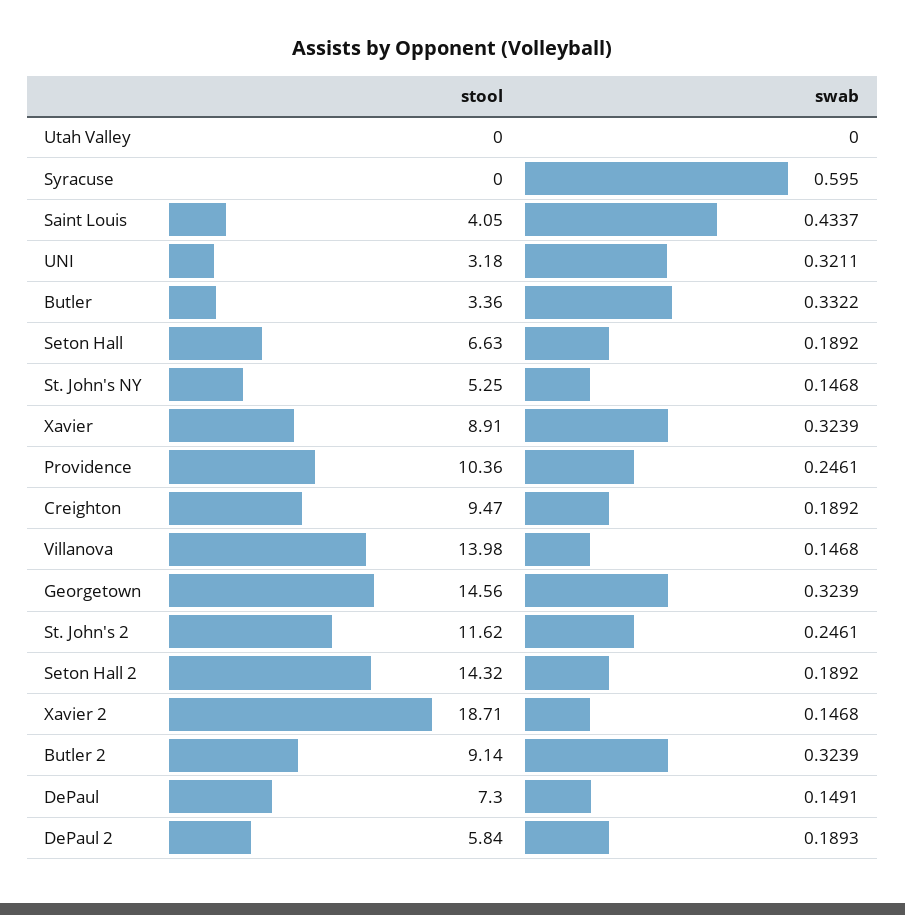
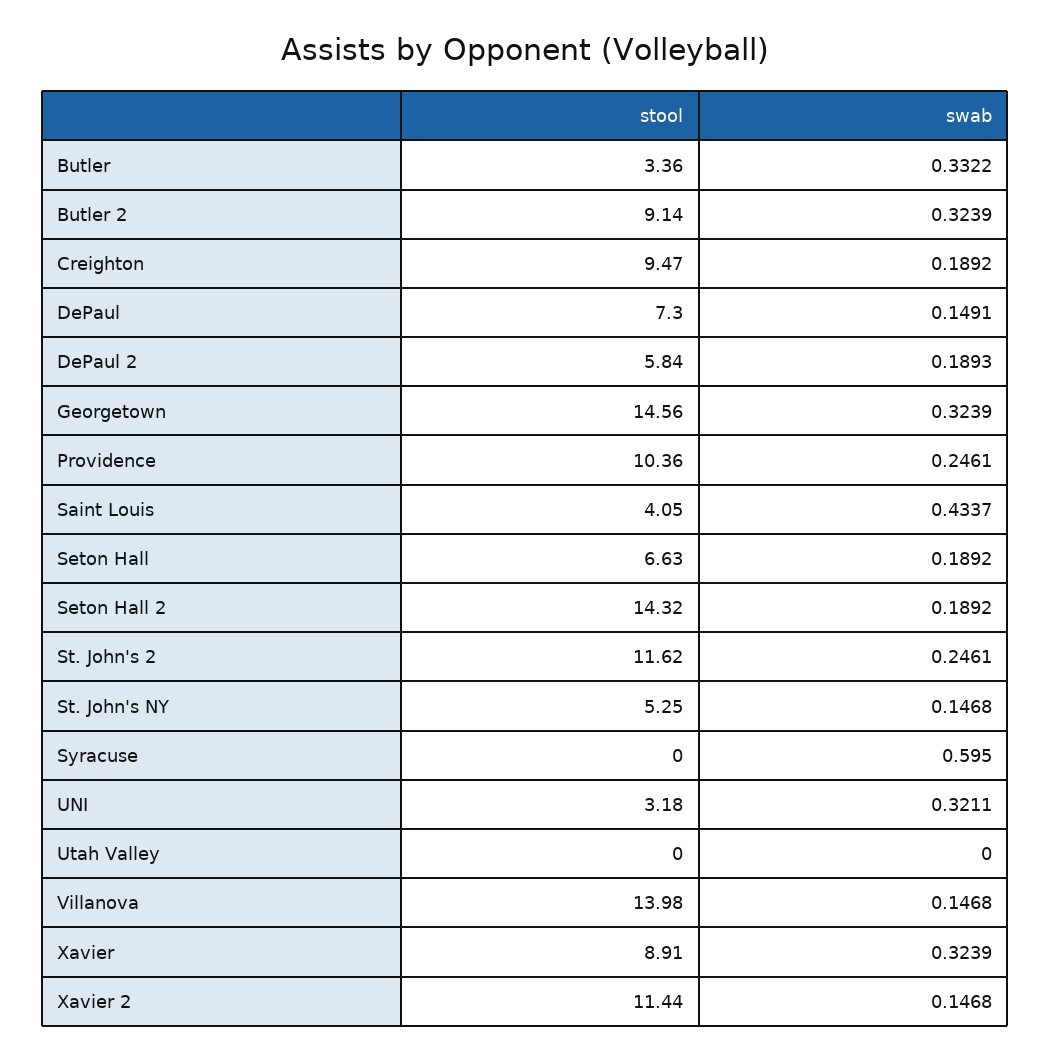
stool, Xavier 2: 18.71 -> 11.44

